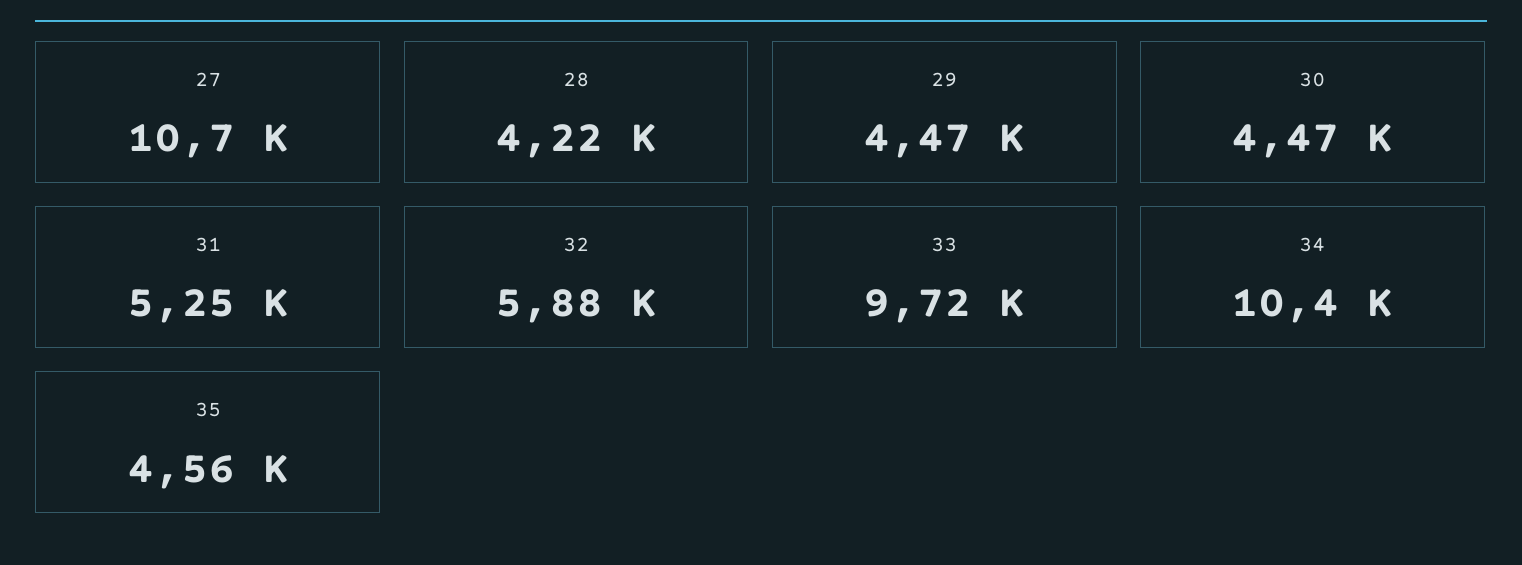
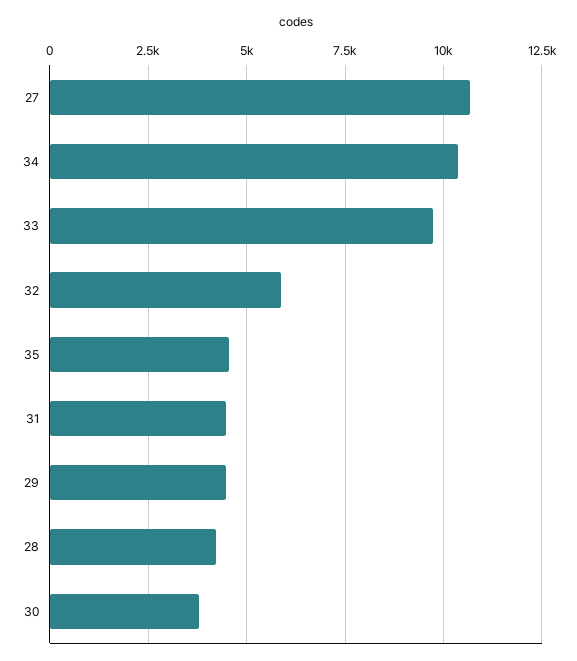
30: 4470 -> 3750
31: 5250 -> 4500

